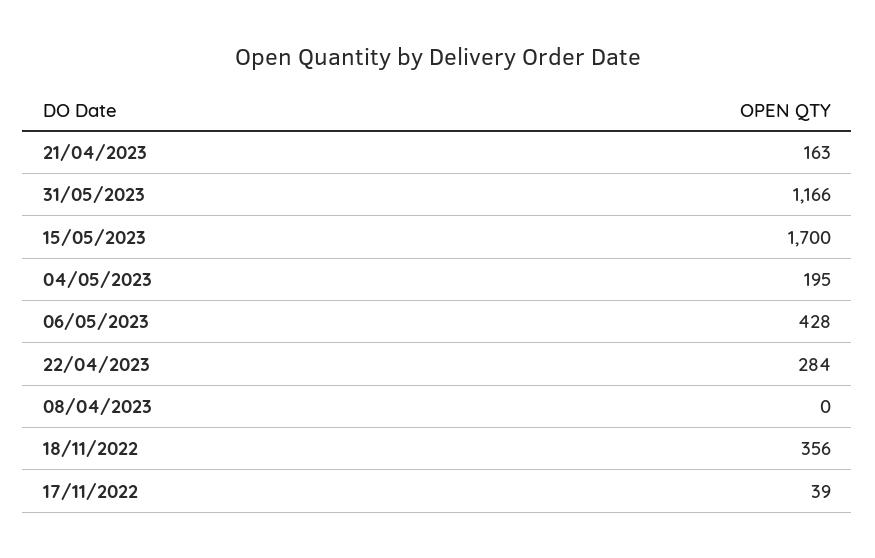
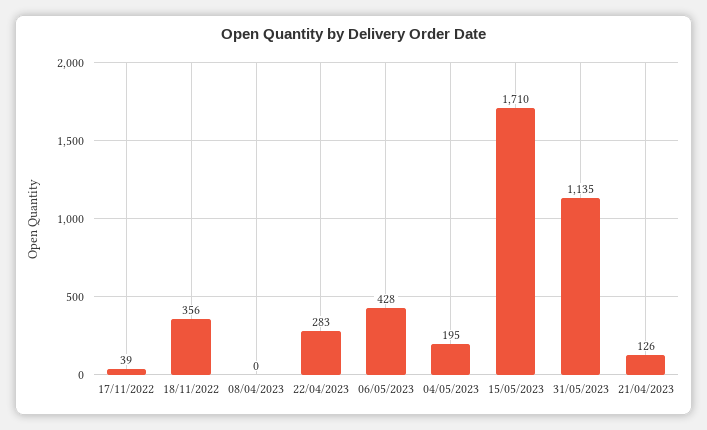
21/04/2023: 163 -> 126
31/05/2023: 1166 -> 1135
15/05/2023: 1700 -> 1710
22/04/2023: 284 -> 283

